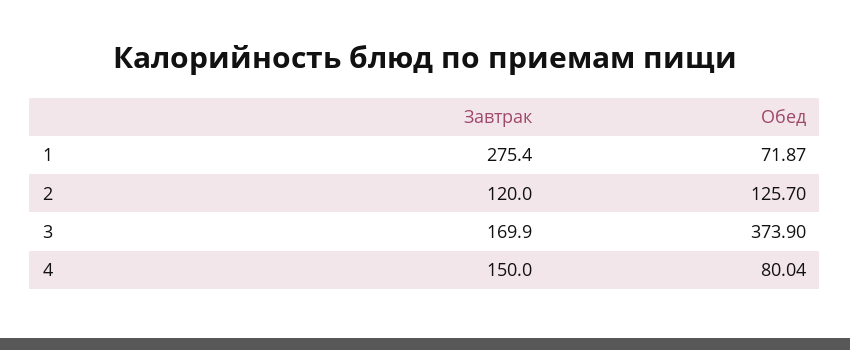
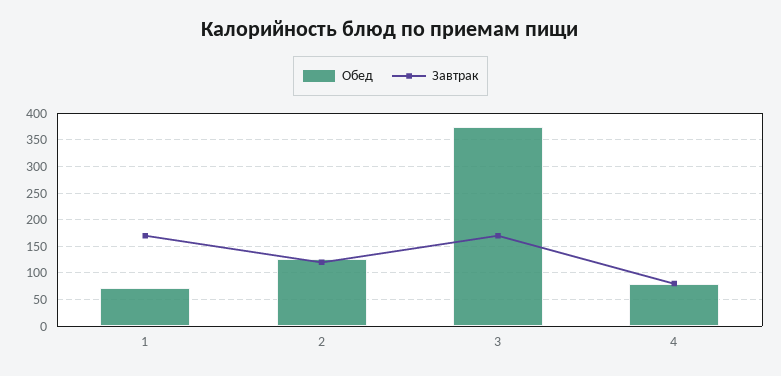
Завтрак, 1: 275.4 -> 175
Завтрак, 4: 150 -> 75

